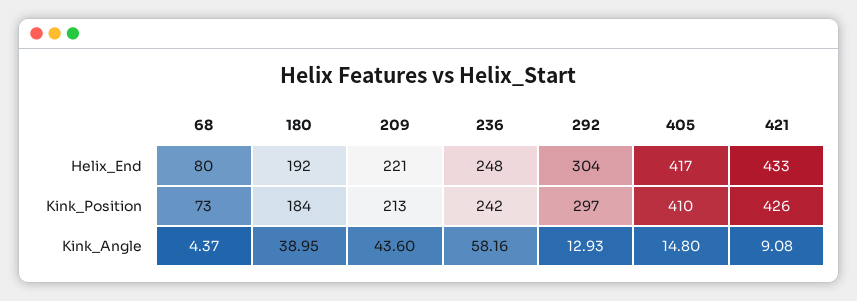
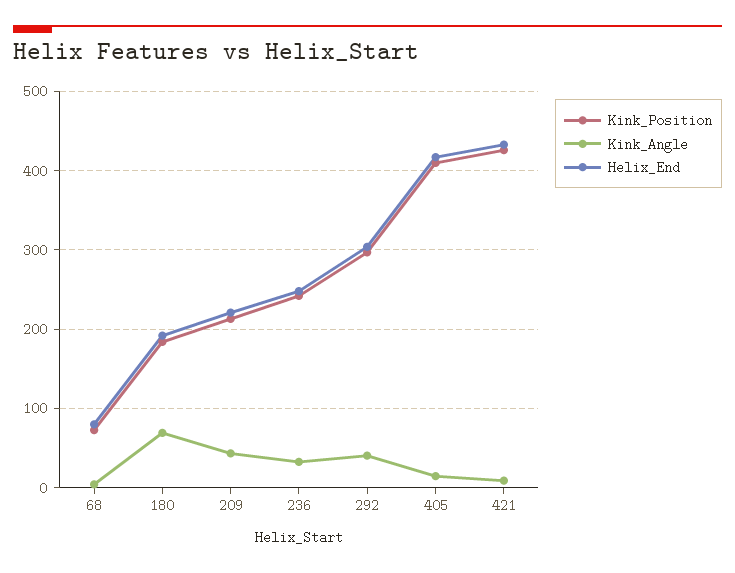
Kink_Angle, 180: 38.95 -> 70
Kink_Angle, 236: 58.16 -> 30
Kink_Angle, 292: 12.93 -> 40

